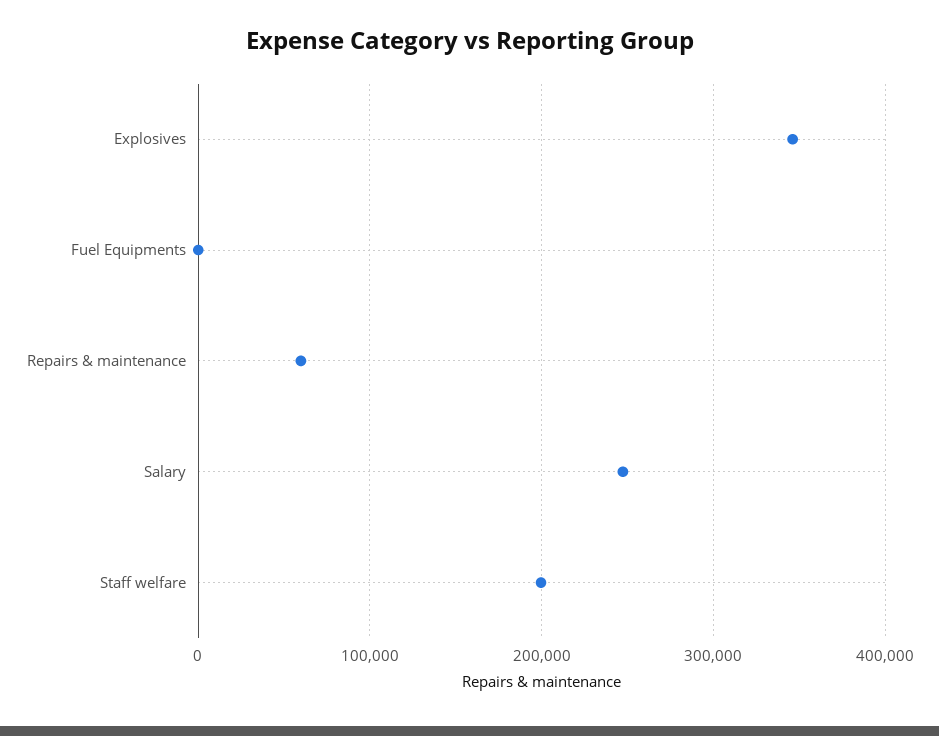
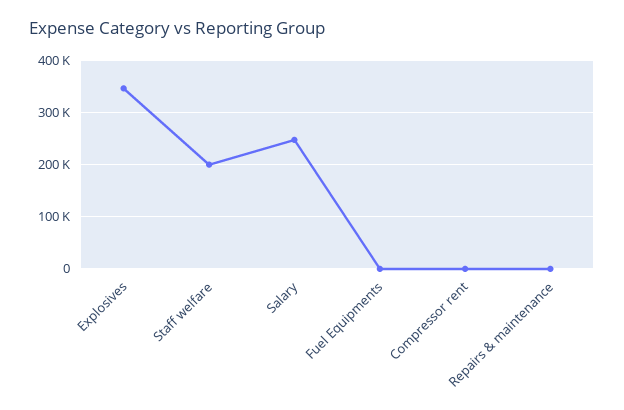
Repairs & maintenance: 60000 -> 0
Compressor rent: none -> 0

